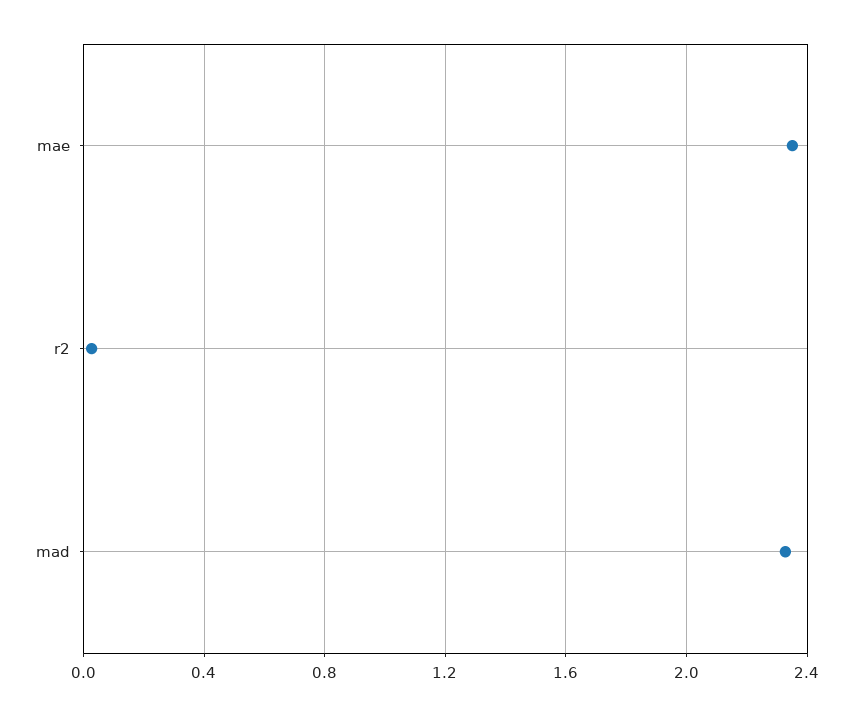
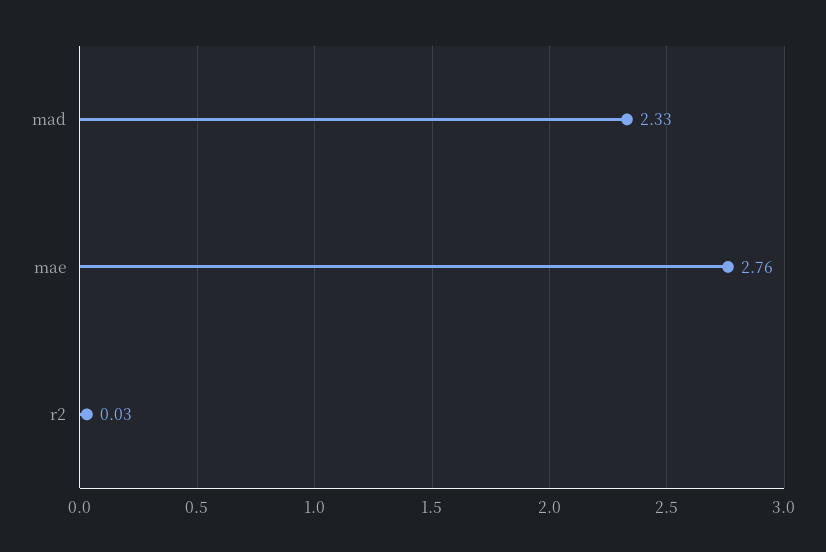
mae: 2.35 -> 2.76

